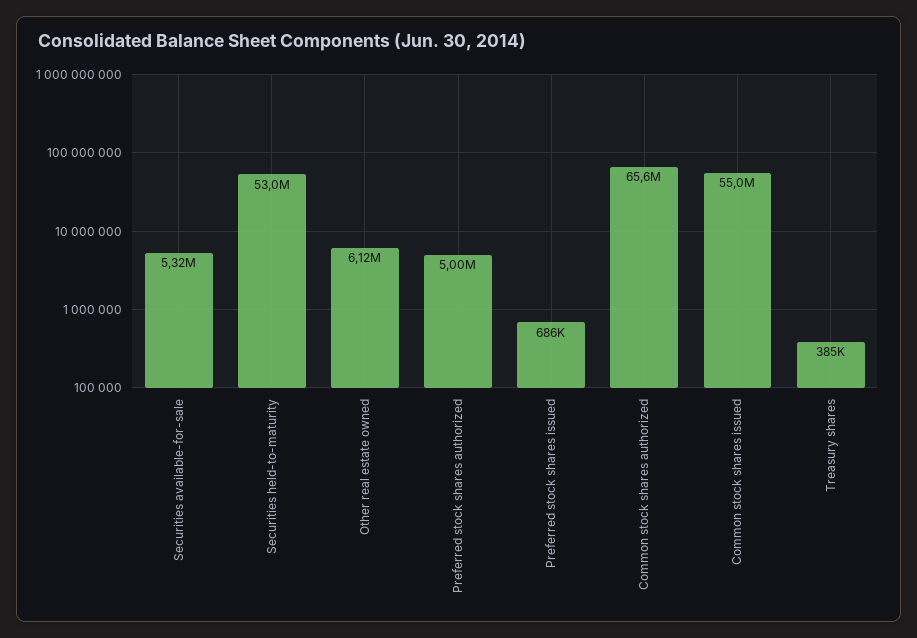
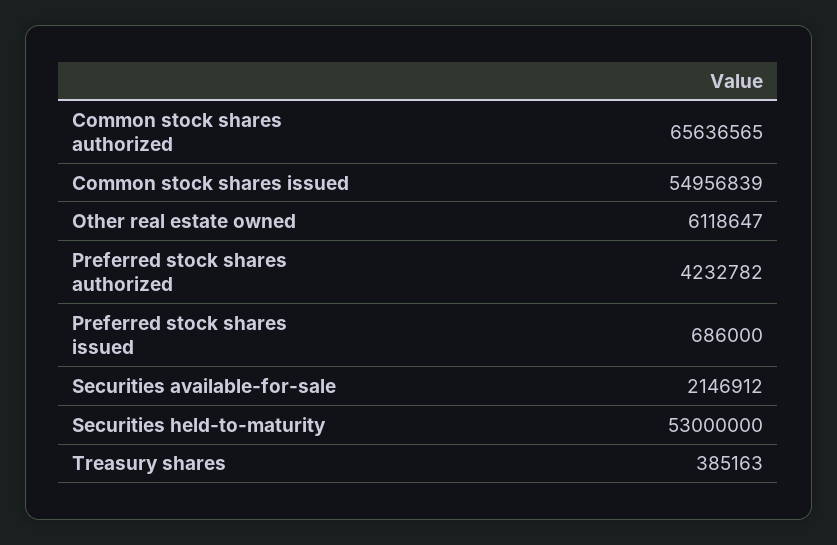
Securities available-for-sale: 5320000 -> 2146912
Preferred stock shares authorized: 5000000 -> 4232782

